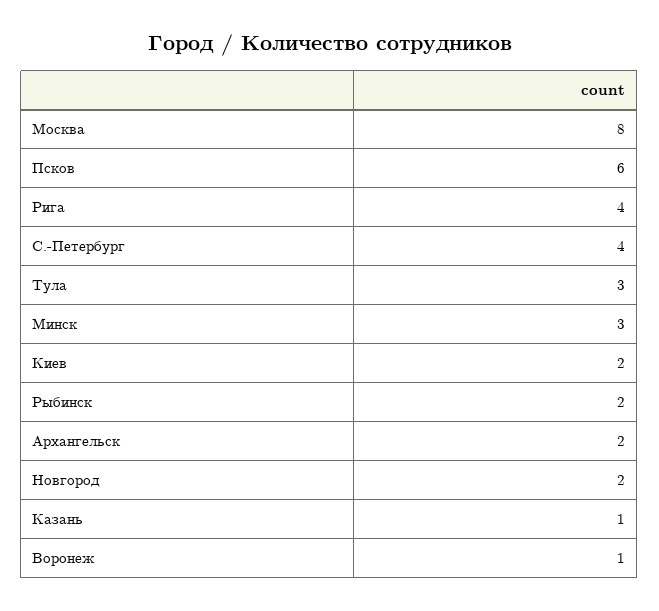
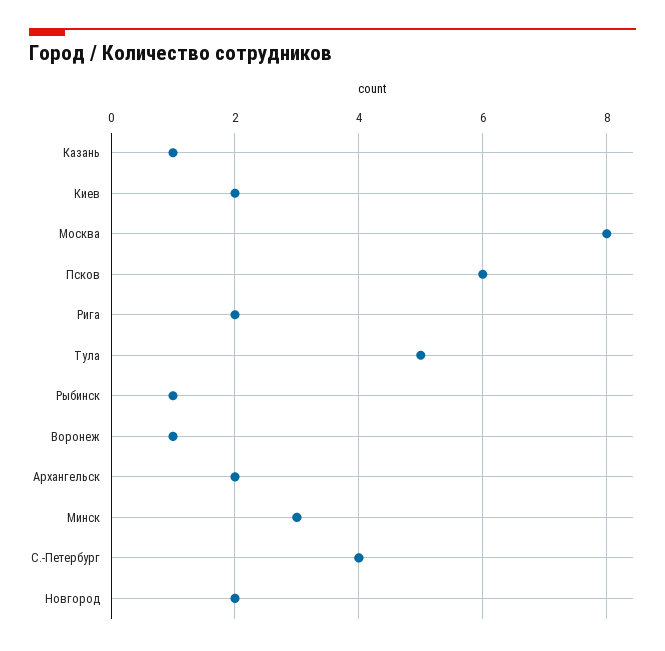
Рига: 4 -> 2
Тула: 3 -> 5
Рыбинск: 2 -> 1

